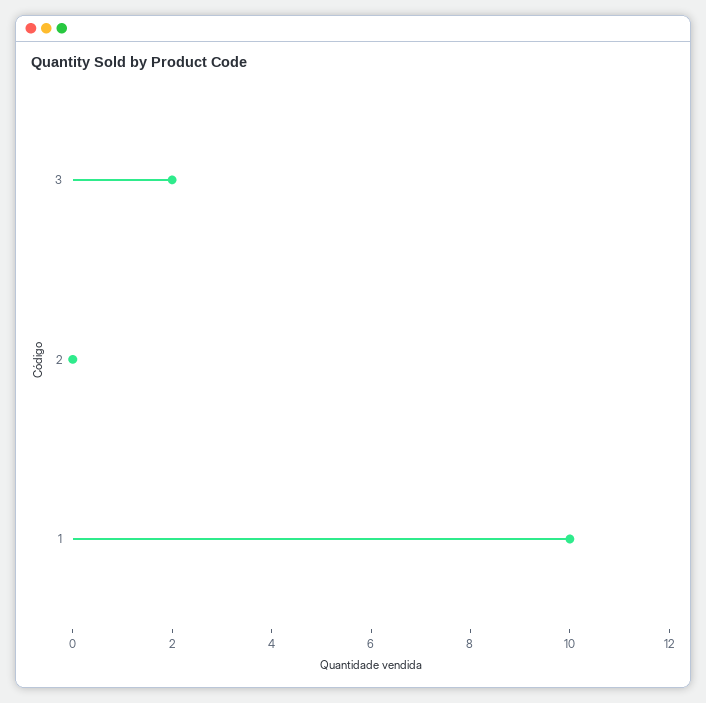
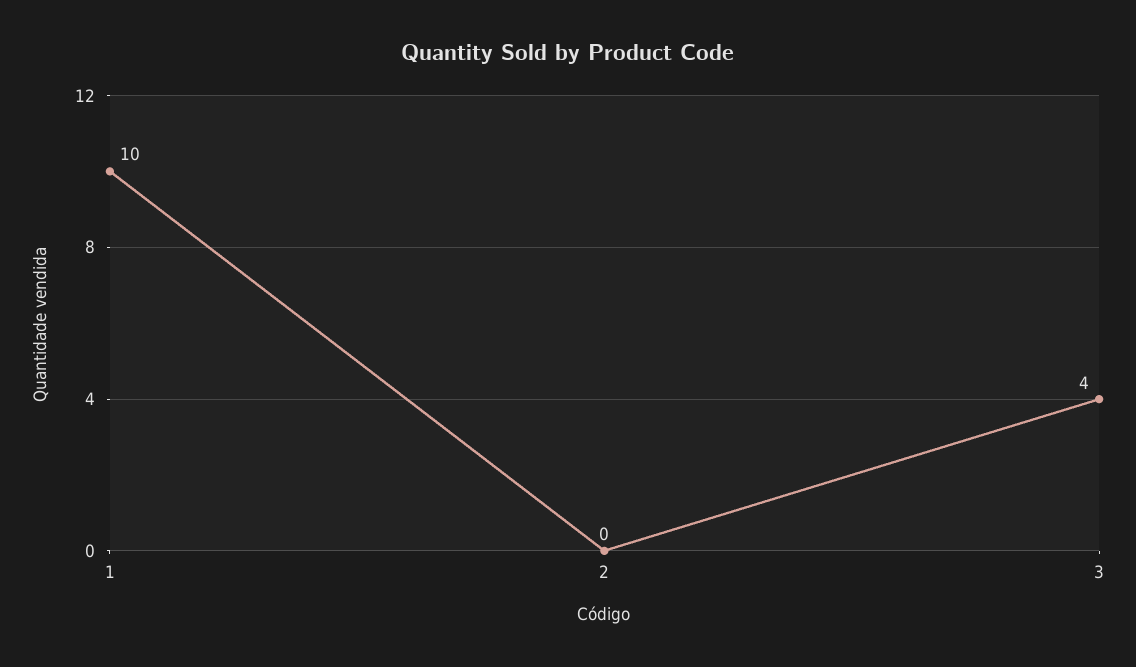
3: 2 -> 4

